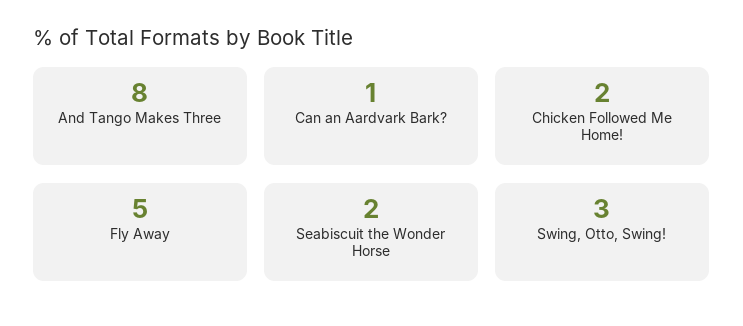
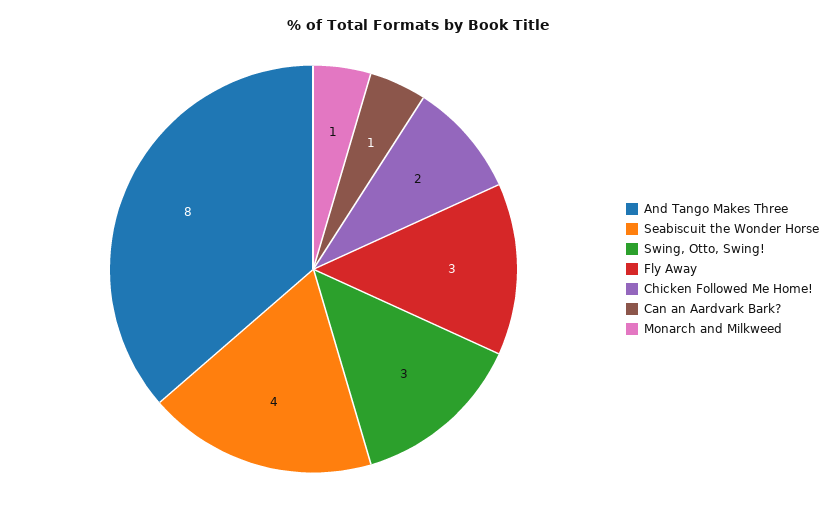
Fly Away: 5 -> 3
Seabiscuit the Wonder Horse: 2 -> 4
Monarch and Milkweed: none -> 1

